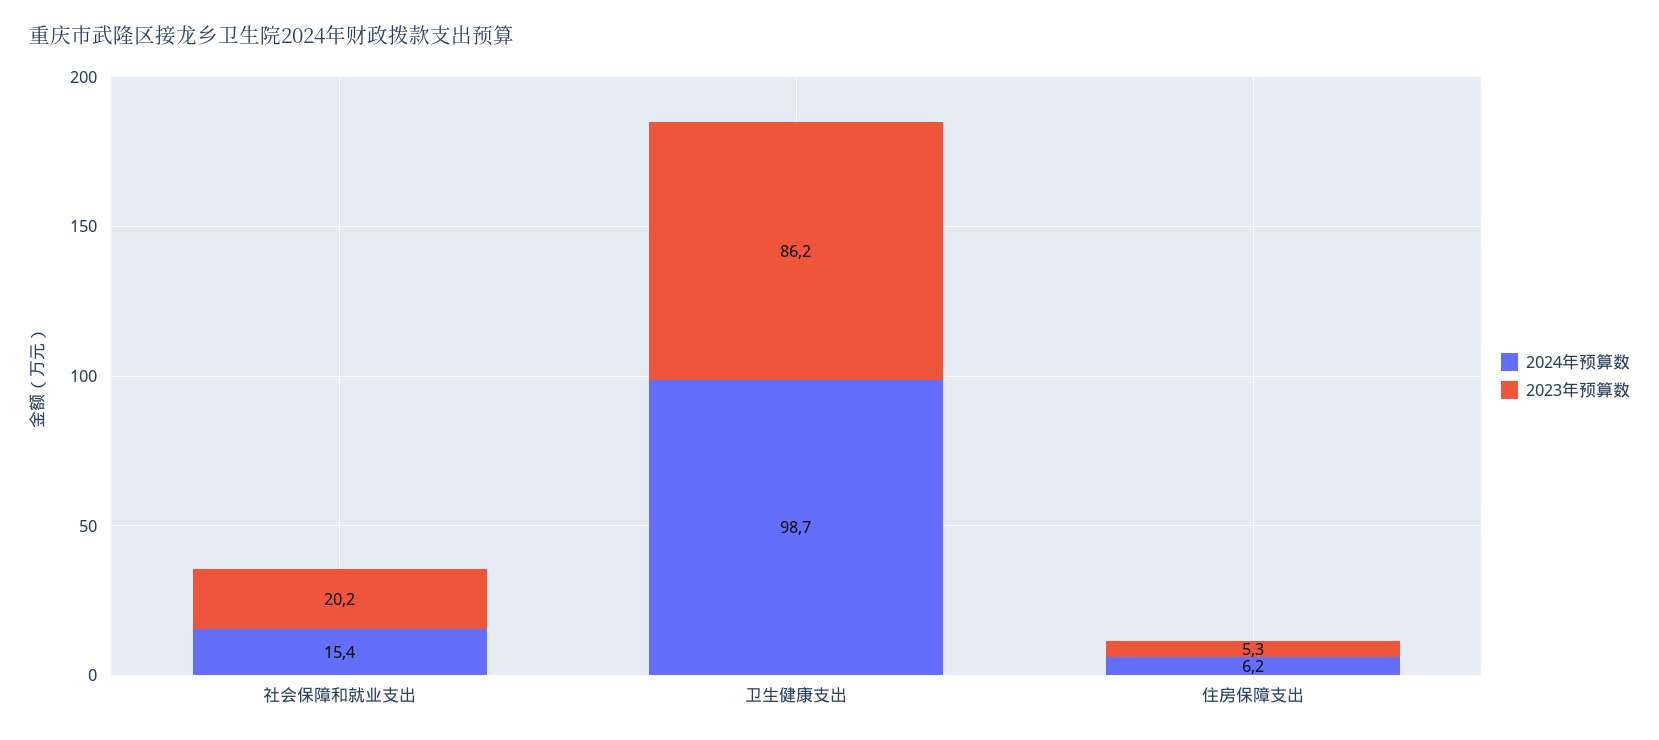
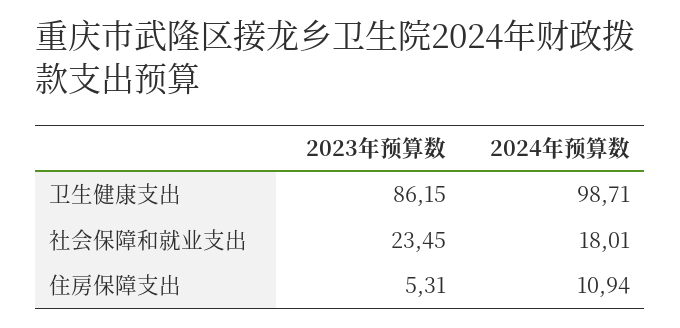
2024年预算数, 社会保障和就业支出: 15.4 -> 18.01
2023年预算数, 社会保障和就业支出: 20.2 -> 23.45
2024年预算数, 住房保障支出: 6.2 -> 10.94

